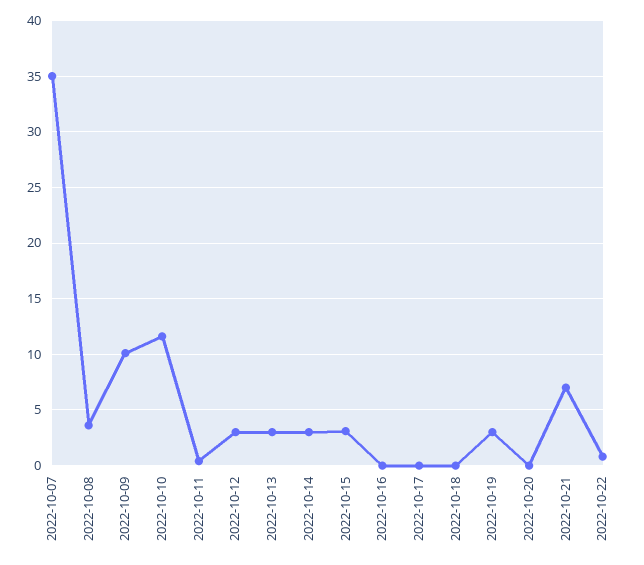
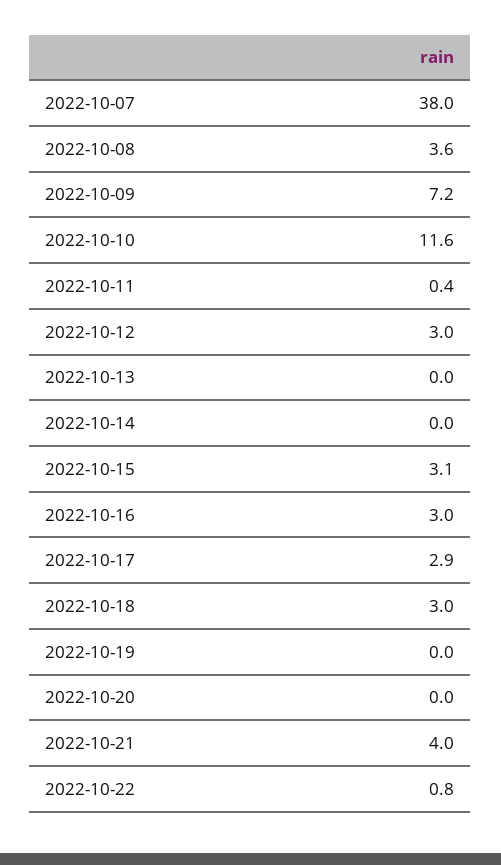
2022-10-07: 35 -> 38
2022-10-09: 10 -> 7.2
2022-10-13: 3 -> 0
2022-10-14: 3 -> 0
2022-10-16: 0 -> 3
2022-10-17: 0 -> 2.9
2022-10-18: 0 -> 3
2022-10-19: 3 -> 0
2022-10-21: 7 -> 4

